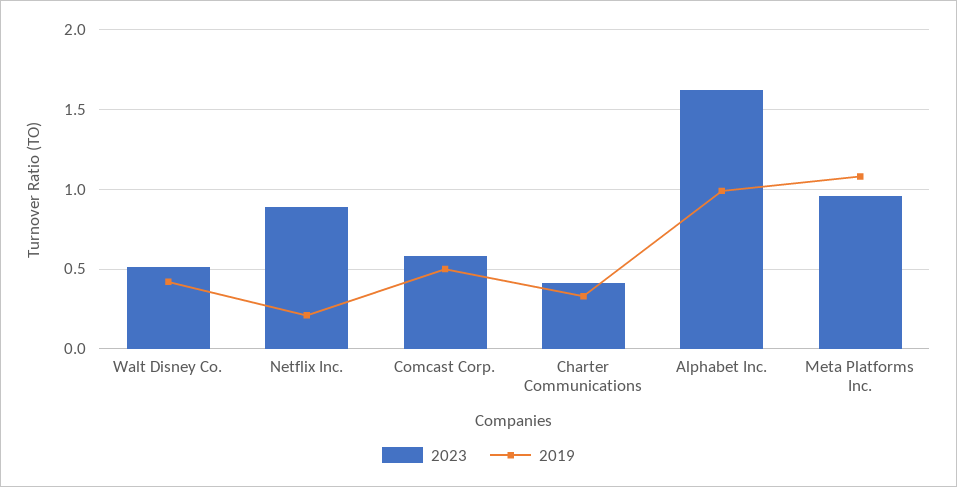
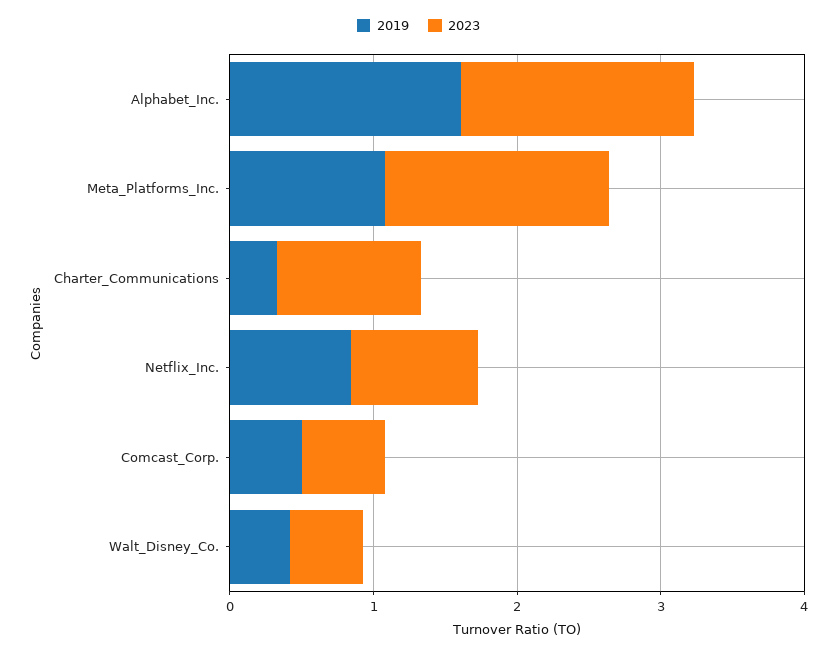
2019, Netflix Inc.: 0.2 -> 0.8
2023, Charter Communications: 0.4 -> 1
2019, Alphabet Inc.: 1 -> 1.6
2023, Meta Platforms Inc.: 0.95 -> 1.6

